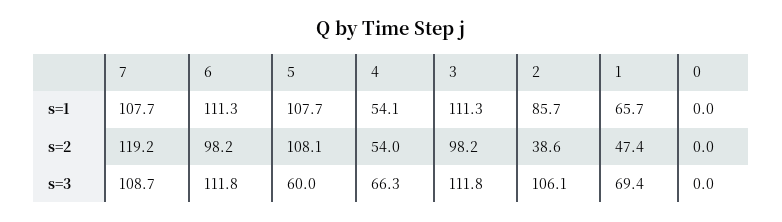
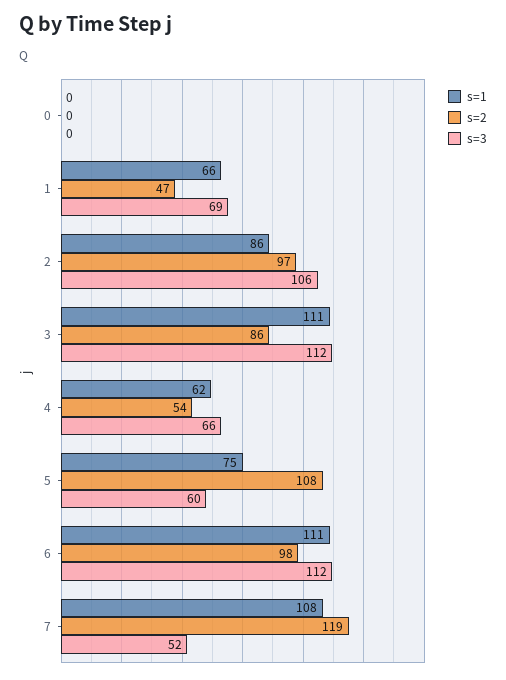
s=1, 5: 107.7 -> 75
s=1, 4: 54.1 -> 62
s=2, 3: 98.2 -> 86
s=2, 2: 38.6 -> 97
s=3, 7: 108.7 -> 52

